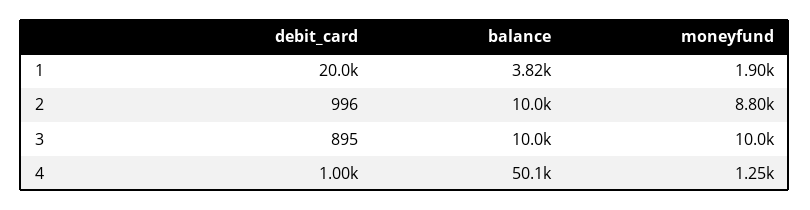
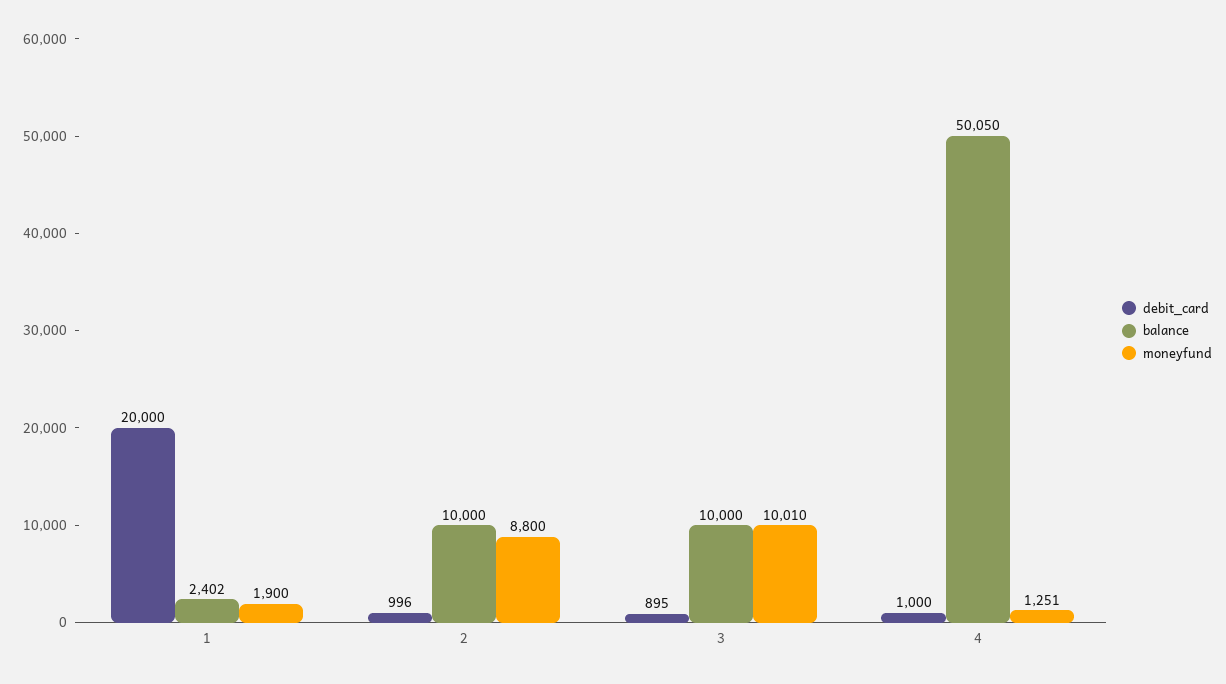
balance, 1: 3820 -> 2402

